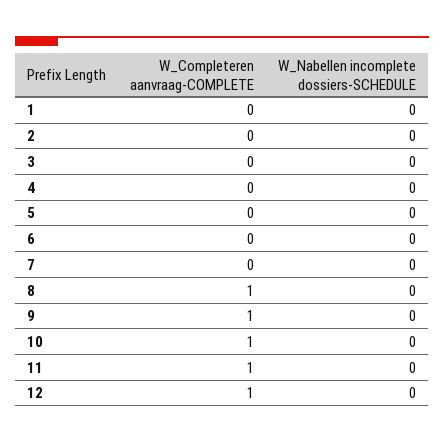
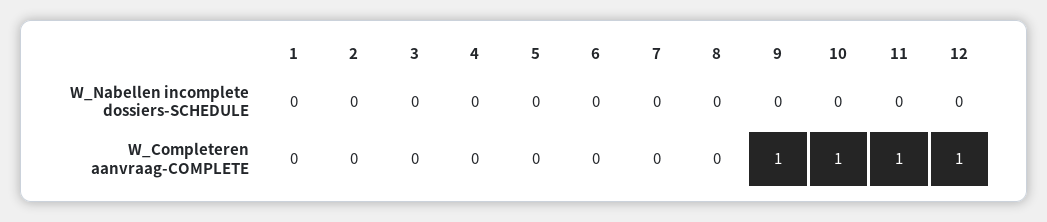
W_Completeren aanvraag-COMPLETE, 8: 1 -> 0

